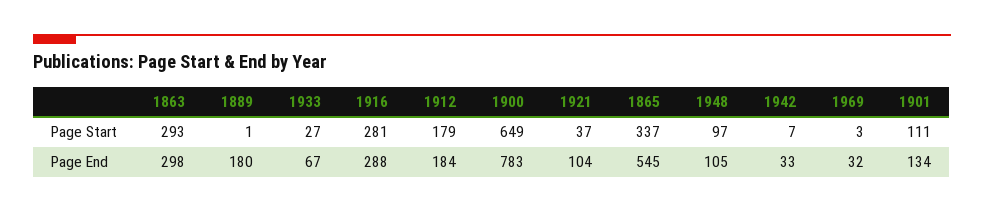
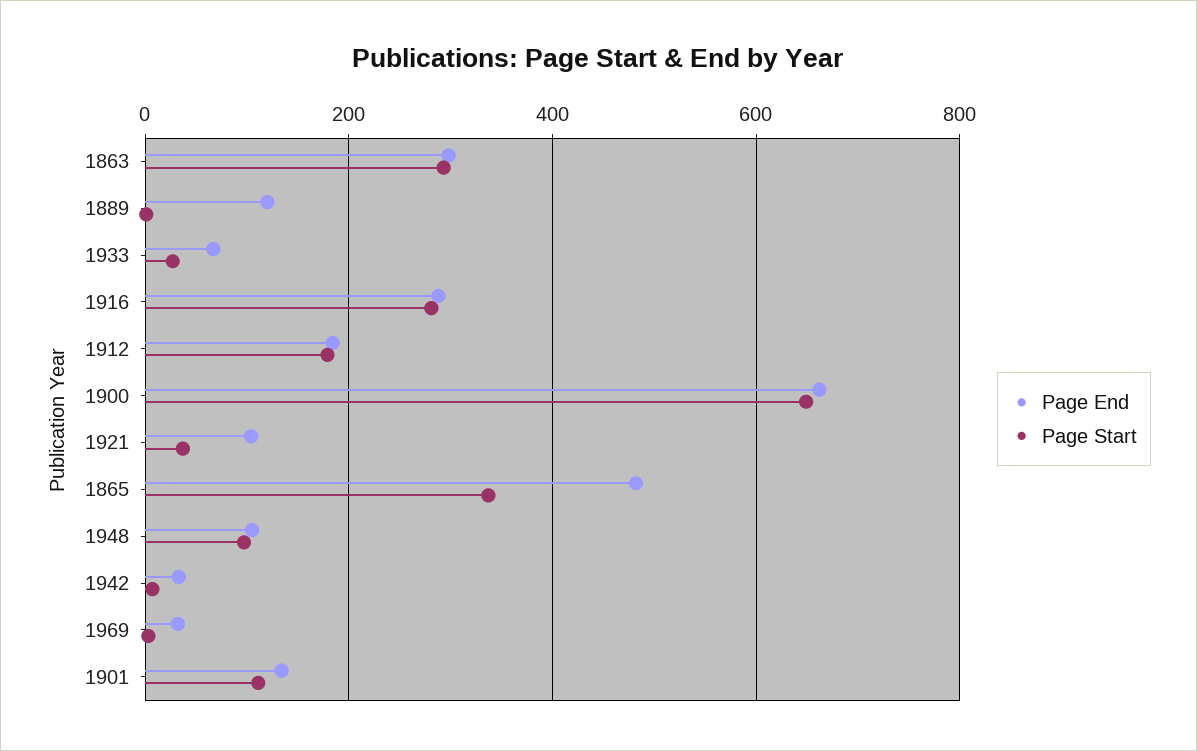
Page End, 1889: 180 -> 120
Page End, 1900: 783 -> 660
Page End, 1865: 545 -> 480

